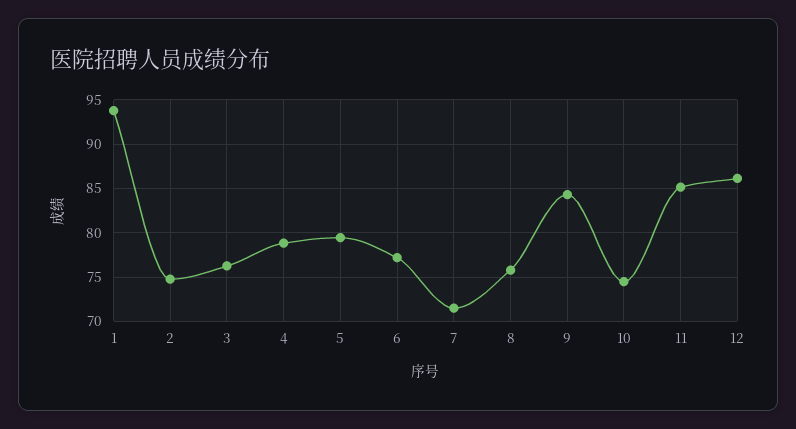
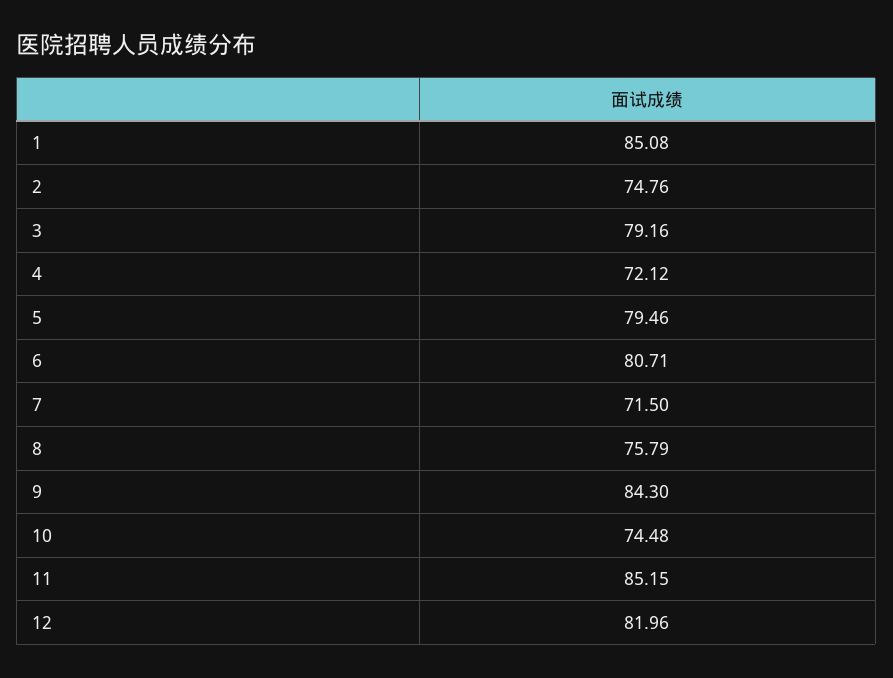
1: 94 -> 85.08
3: 76 -> 79.16
4: 79 -> 72.12
6: 77 -> 80.71
12: 86 -> 81.96

